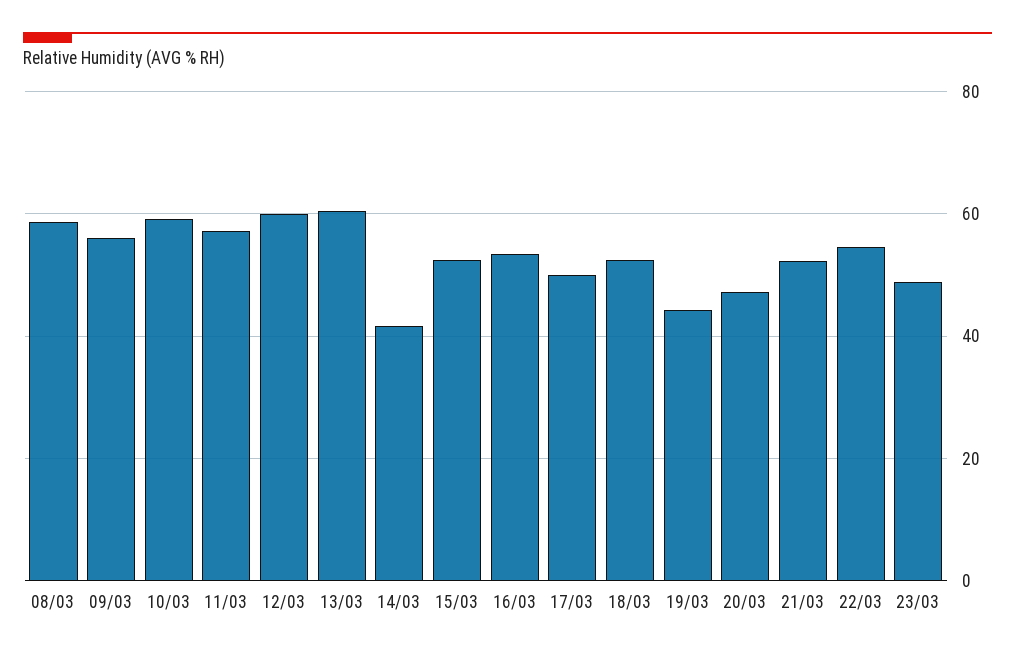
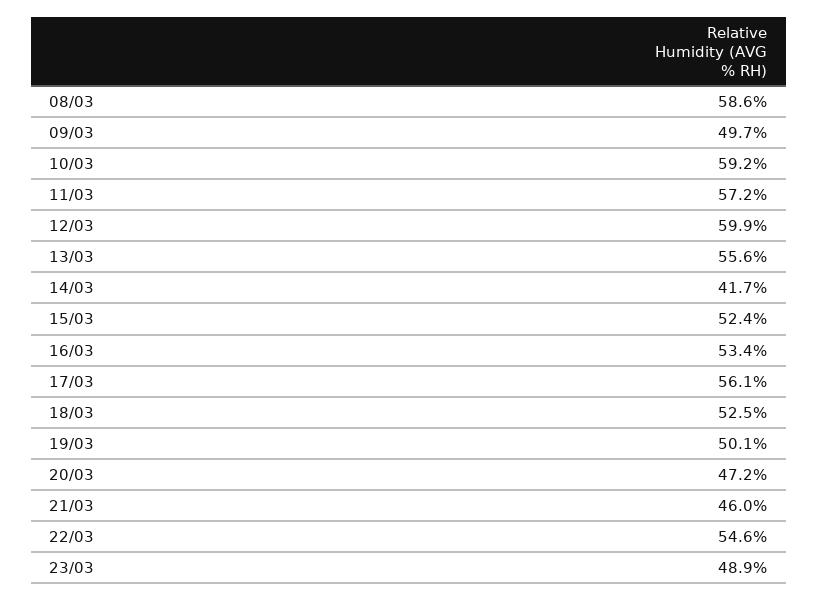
09/03: 56 -> 49.7
13/03: 60 -> 55.6
17/03: 50 -> 56.1
19/03: 44 -> 50.1
21/03: 52 -> 46

